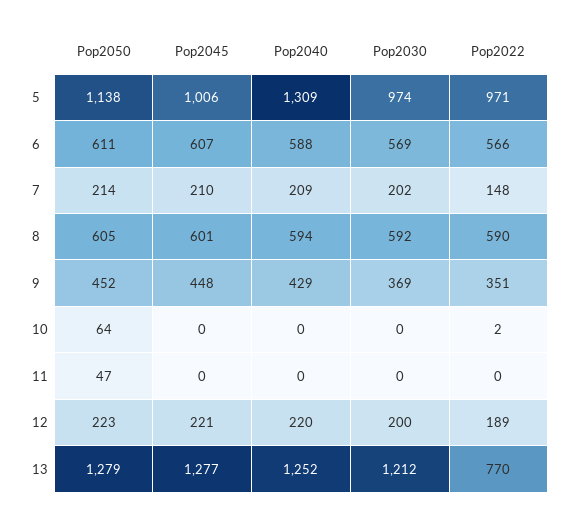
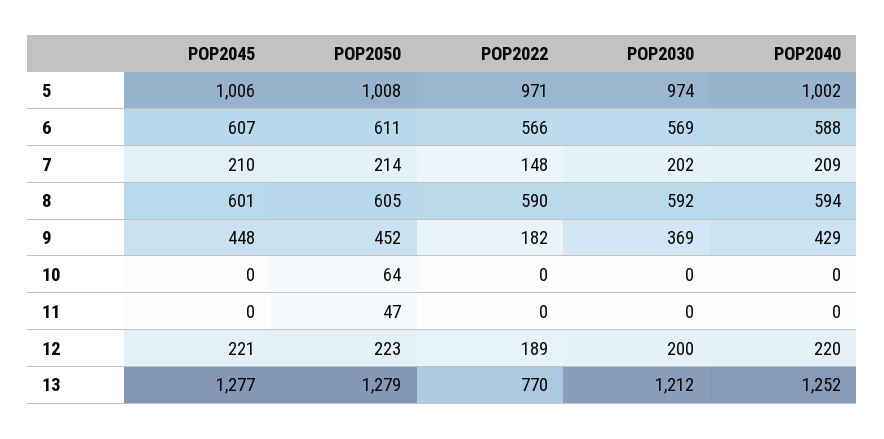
Pop2050, 5: 1138 -> 1008
Pop2040, 5: 1309 -> 1002
Pop2022, 9: 351 -> 182
Pop2022, 10: 2 -> 0

